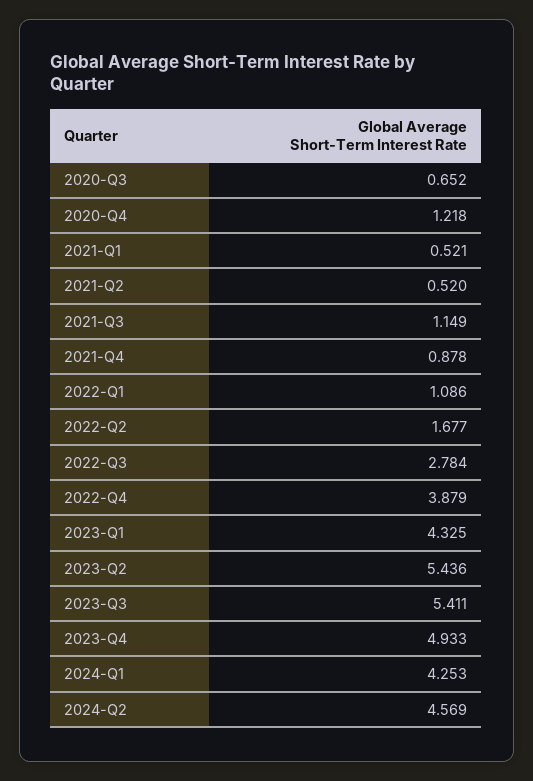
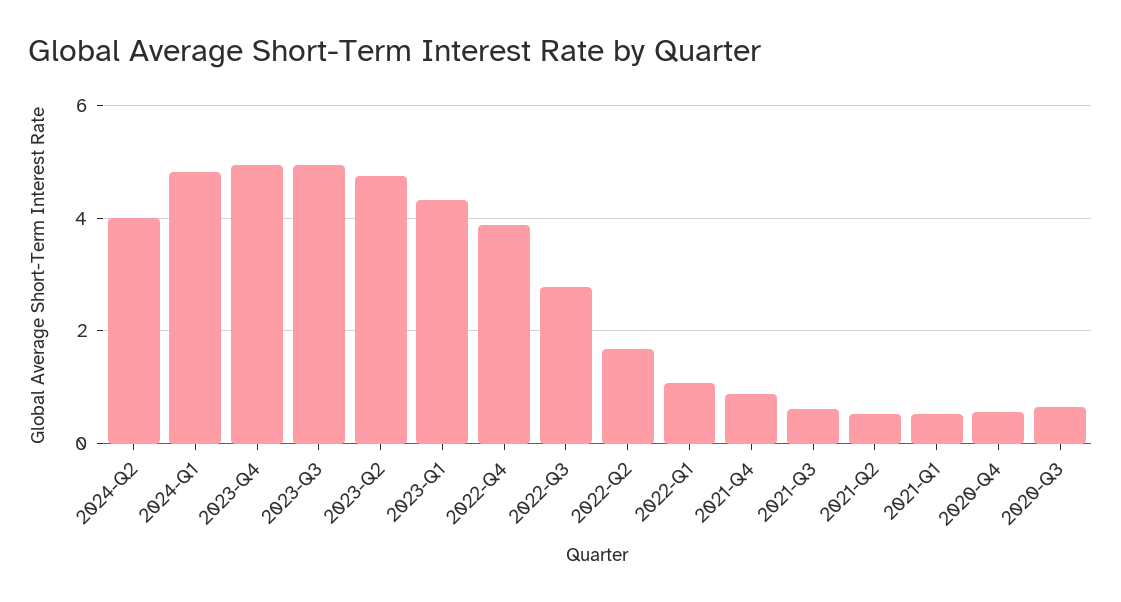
2020-Q4: 1.218 -> 0.6
2021-Q3: 1.149 -> 0.6
2023-Q2: 5.436 -> 4.8
2023-Q3: 5.411 -> 5
2024-Q1: 4.253 -> 4.8
2024-Q2: 4.569 -> 4

